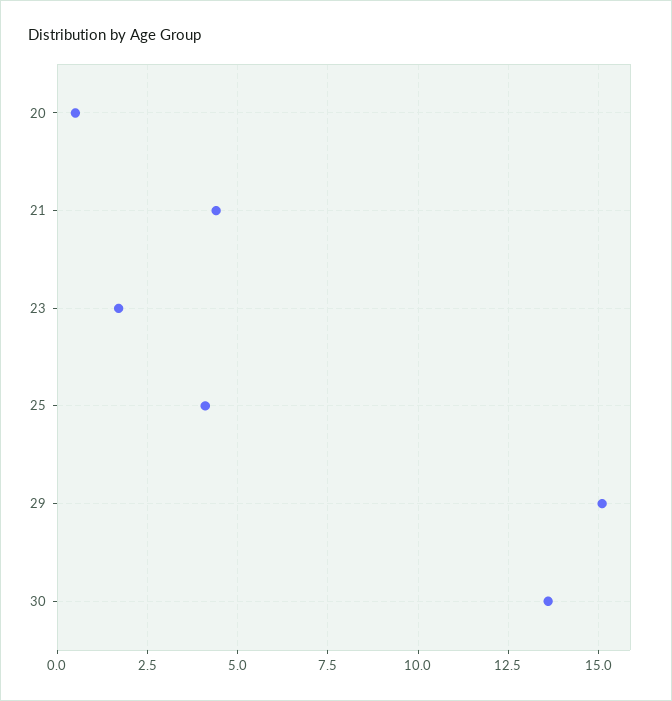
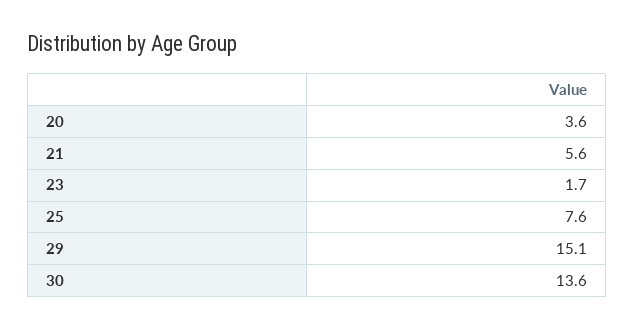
20: 0.5 -> 3.6
21: 4.5 -> 5.6
25: 4 -> 7.6

